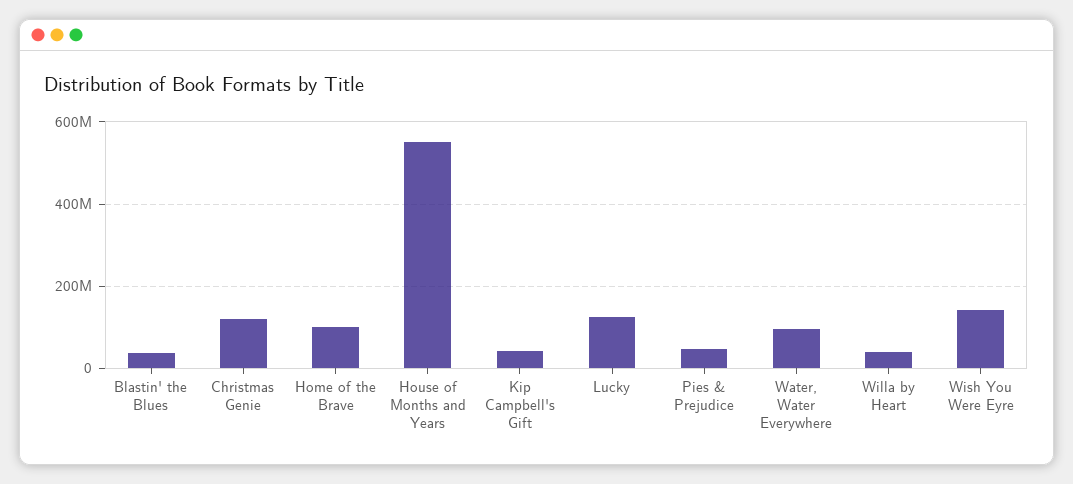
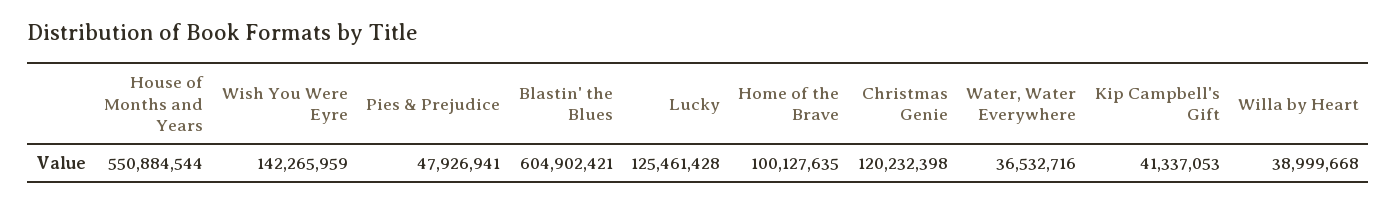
Blastin' the Blues: 40000000 -> 604902421
Water, Water Everywhere: 100000000 -> 36532716

